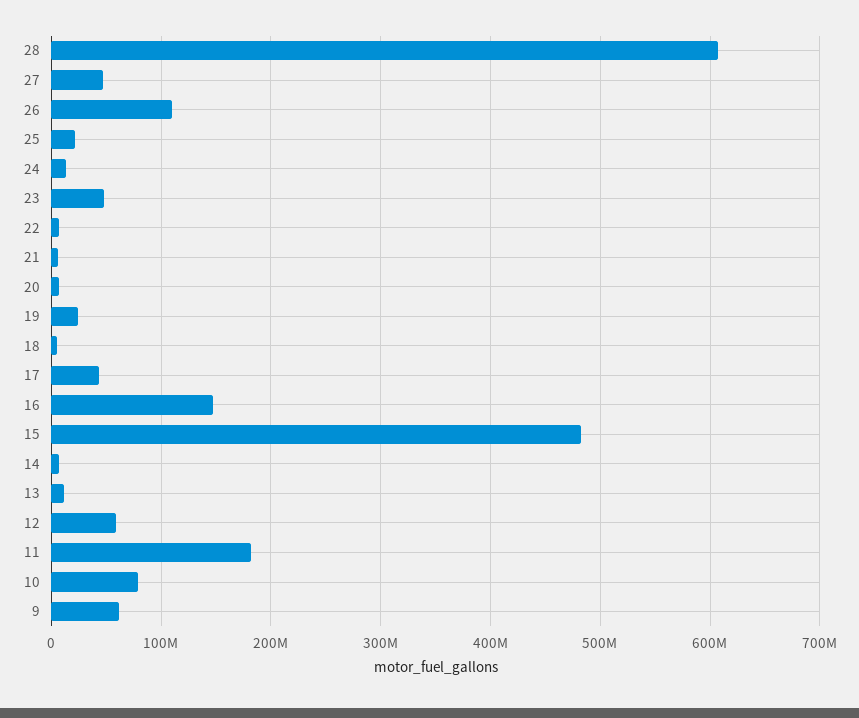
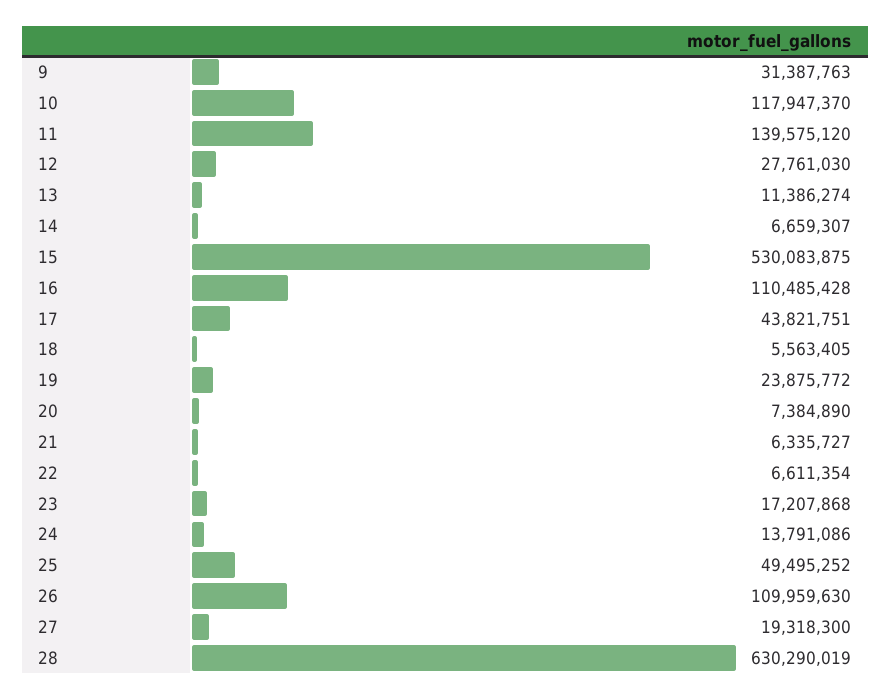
28: 610000000 -> 630290019
27: 50000000 -> 19318300
25: 20000000 -> 49495252
23: 50000000 -> 17207868
16: 150000000 -> 110485428
15: 480000000 -> 530083875
12: 60000000 -> 27761030
11: 180000000 -> 139575120
10: 80000000 -> 117947370
9: 60000000 -> 31387763

